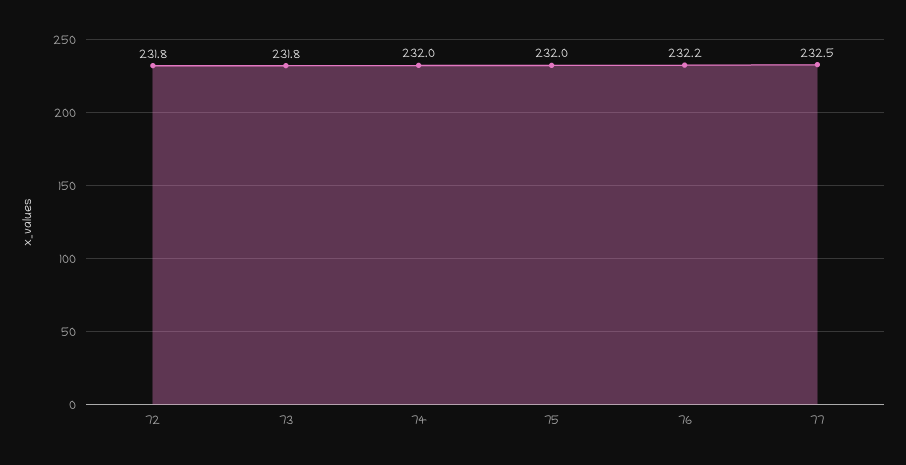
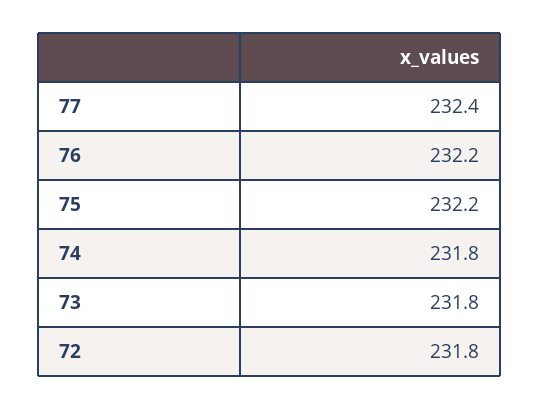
74: 232 -> 231.8
75: 232 -> 232.2
77: 232.5 -> 232.4

